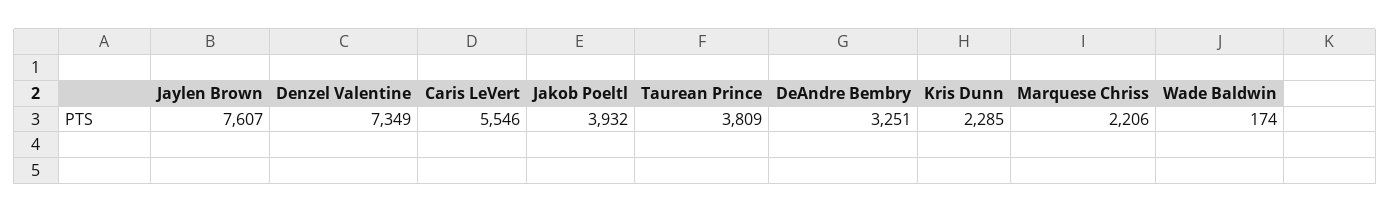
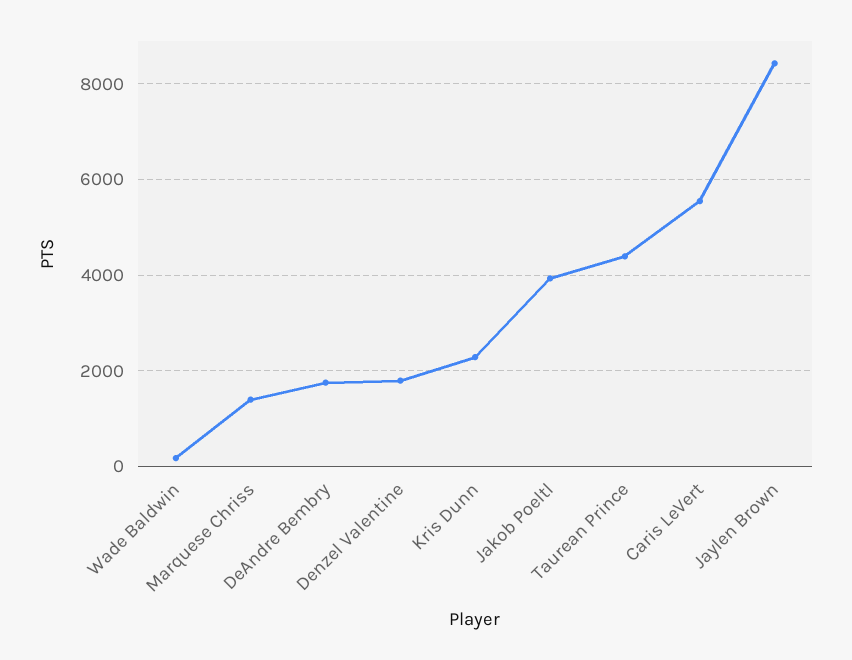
Jaylen Brown: 7607 -> 8400
Denzel Valentine: 7349 -> 1800
Taurean Prince: 3809 -> 4400
DeAndre Bembry: 3251 -> 1800
Marquese Chriss: 2206 -> 1400

